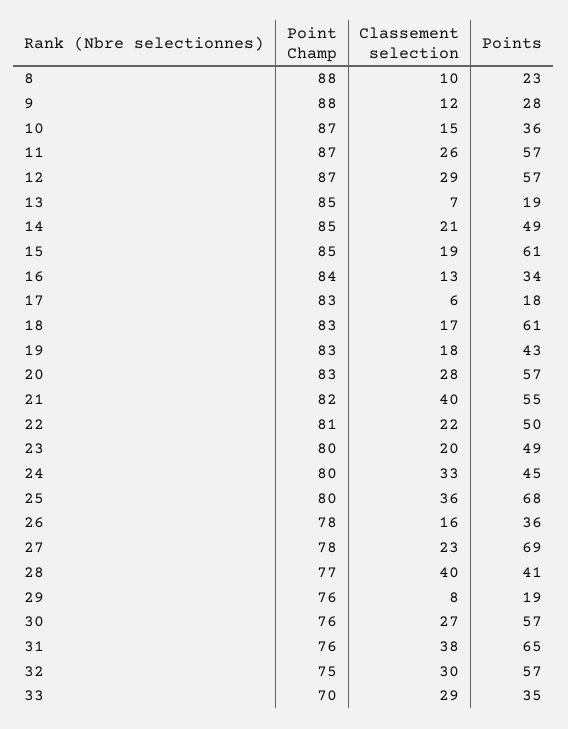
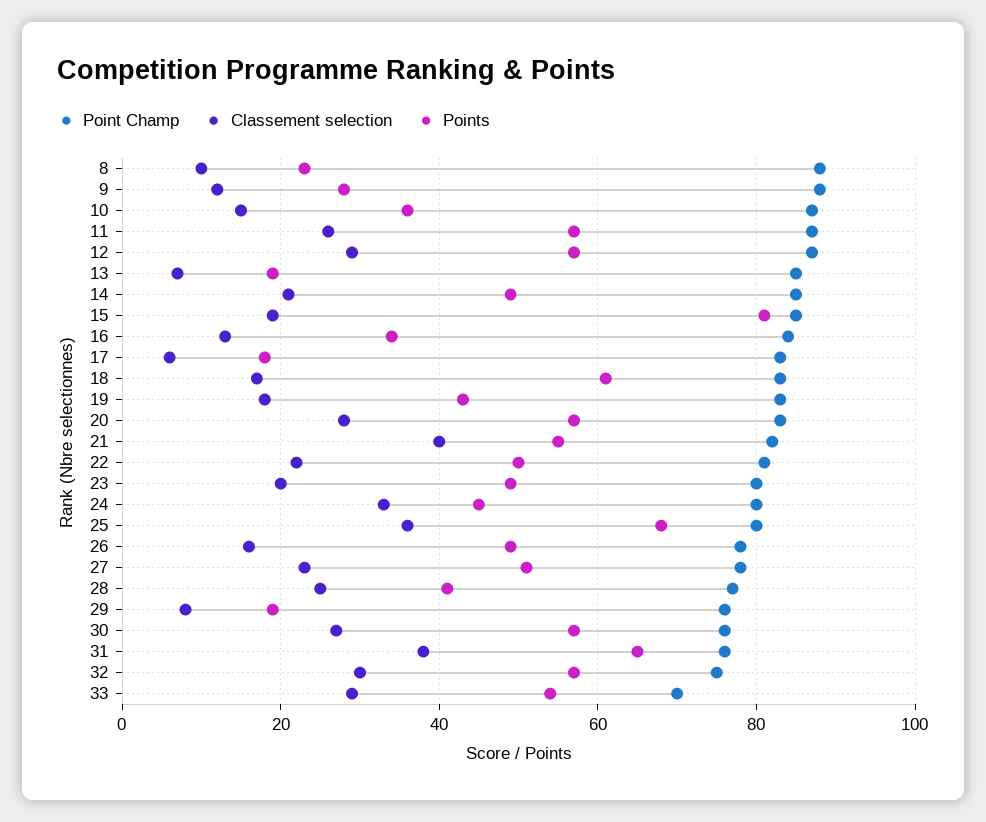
Points, 15: 61 -> 80
Points, 26: 36 -> 50
Points, 27: 69 -> 50
Classement selection, 28: 40 -> 25
Points, 33: 35 -> 55

